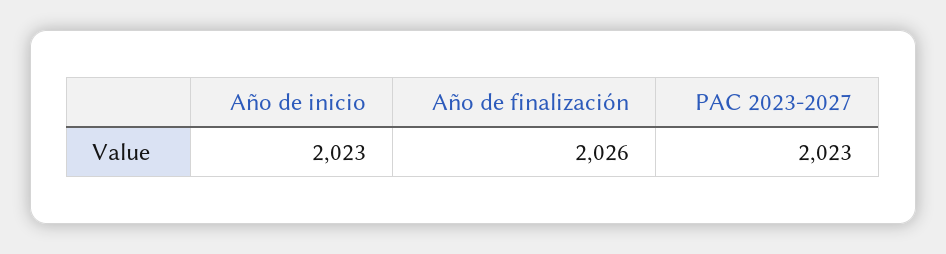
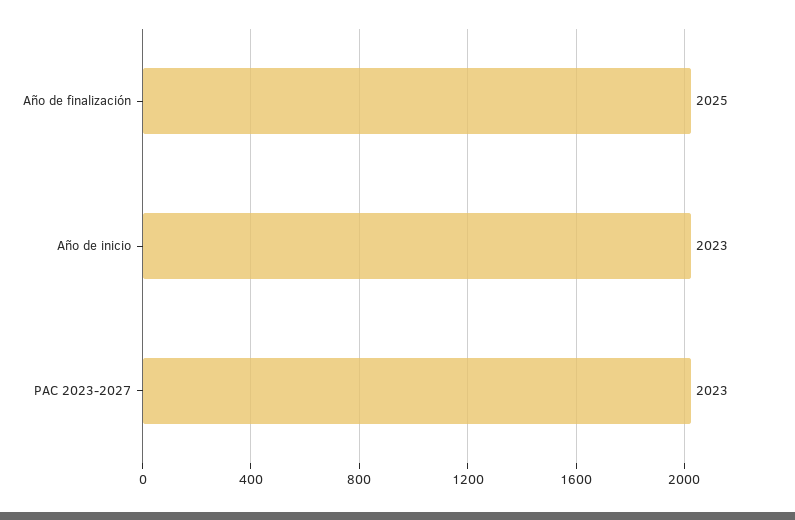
Año de finalización: 2026 -> 2025

